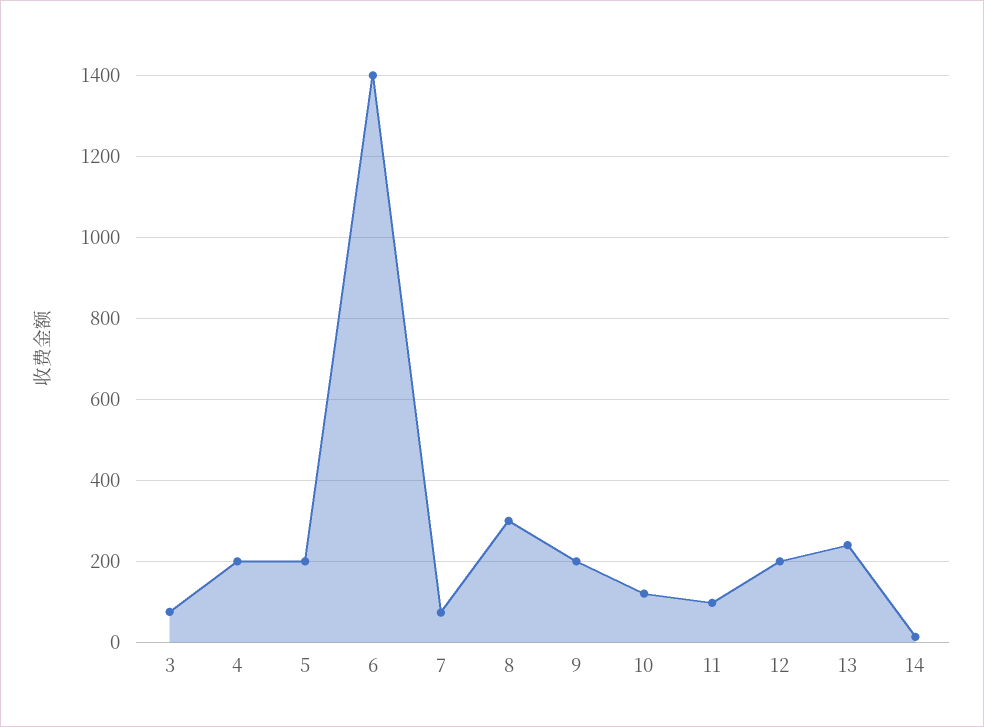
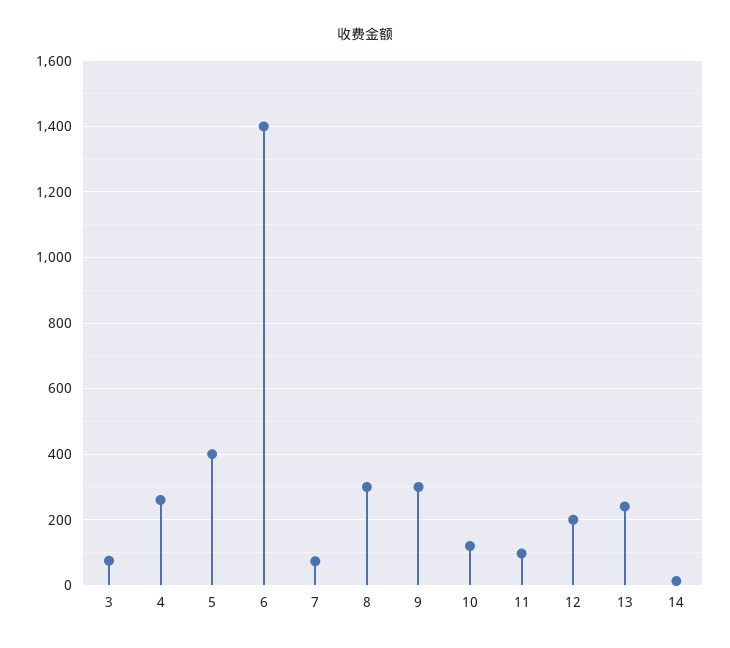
4: 200 -> 260
5: 200 -> 400
9: 200 -> 300

